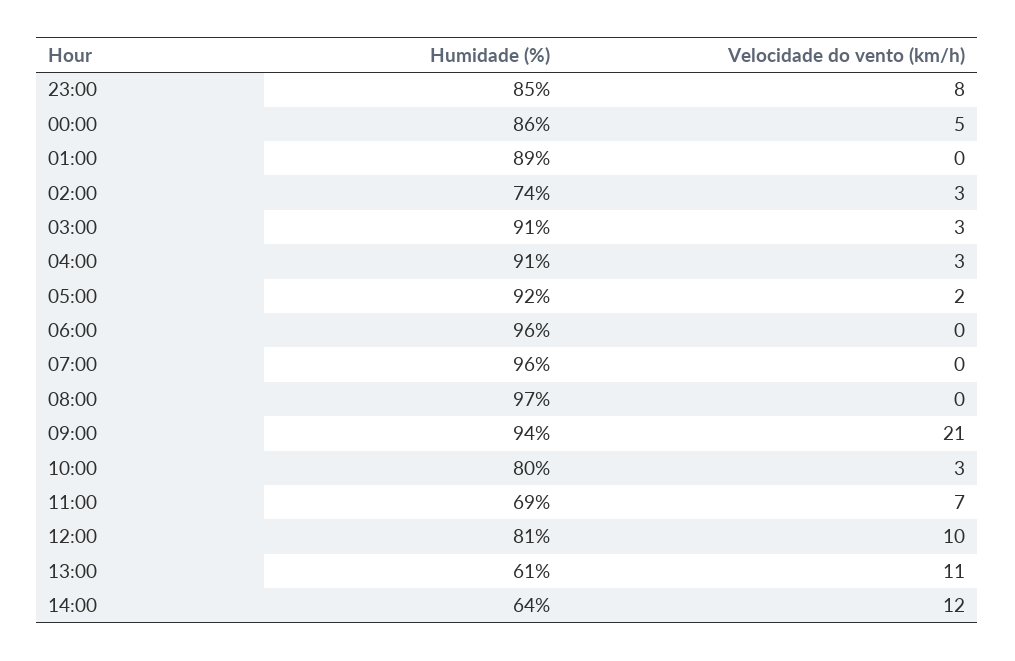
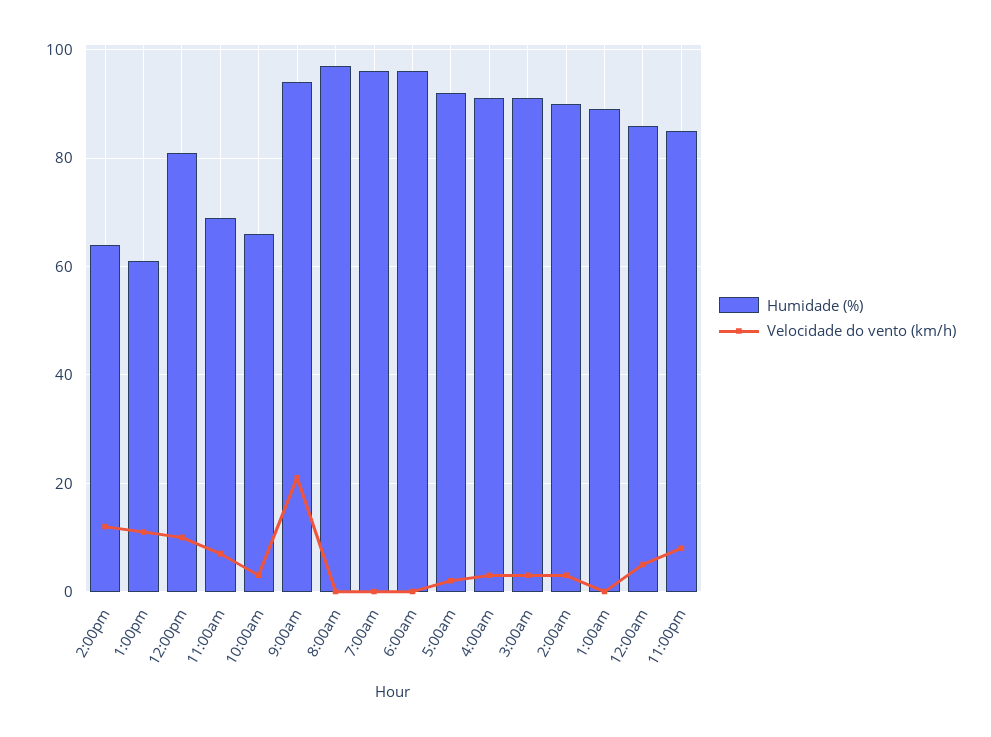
Humidade (%), 02:00: 74 -> 90
Humidade (%), 10:00: 80 -> 65

